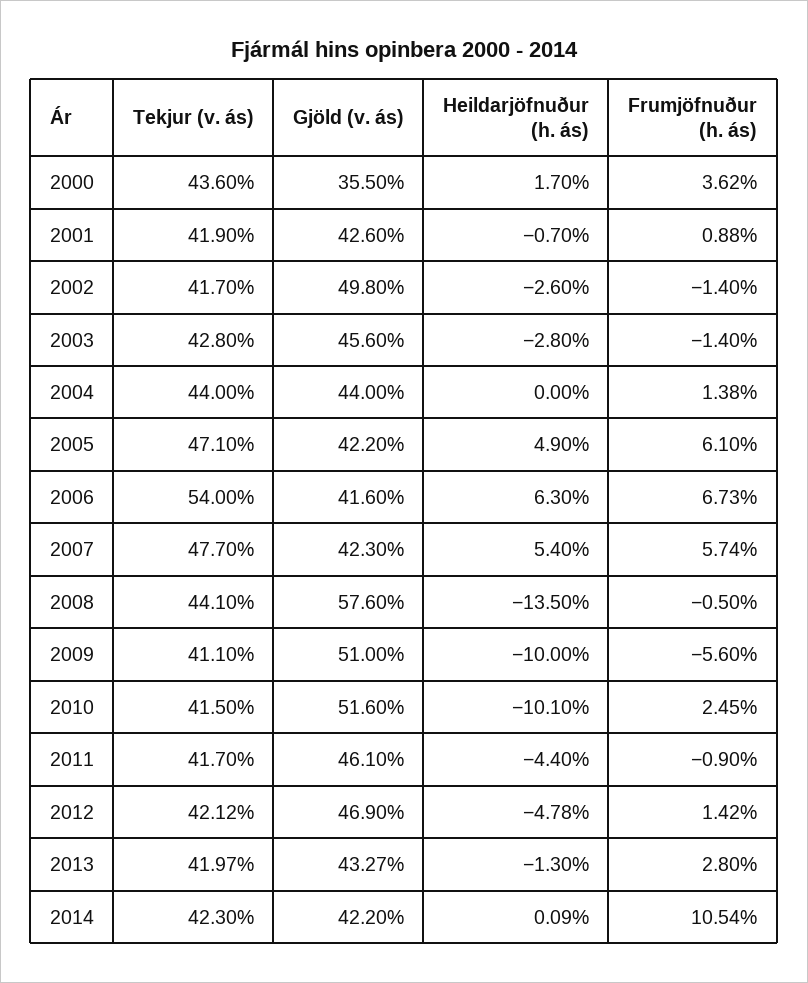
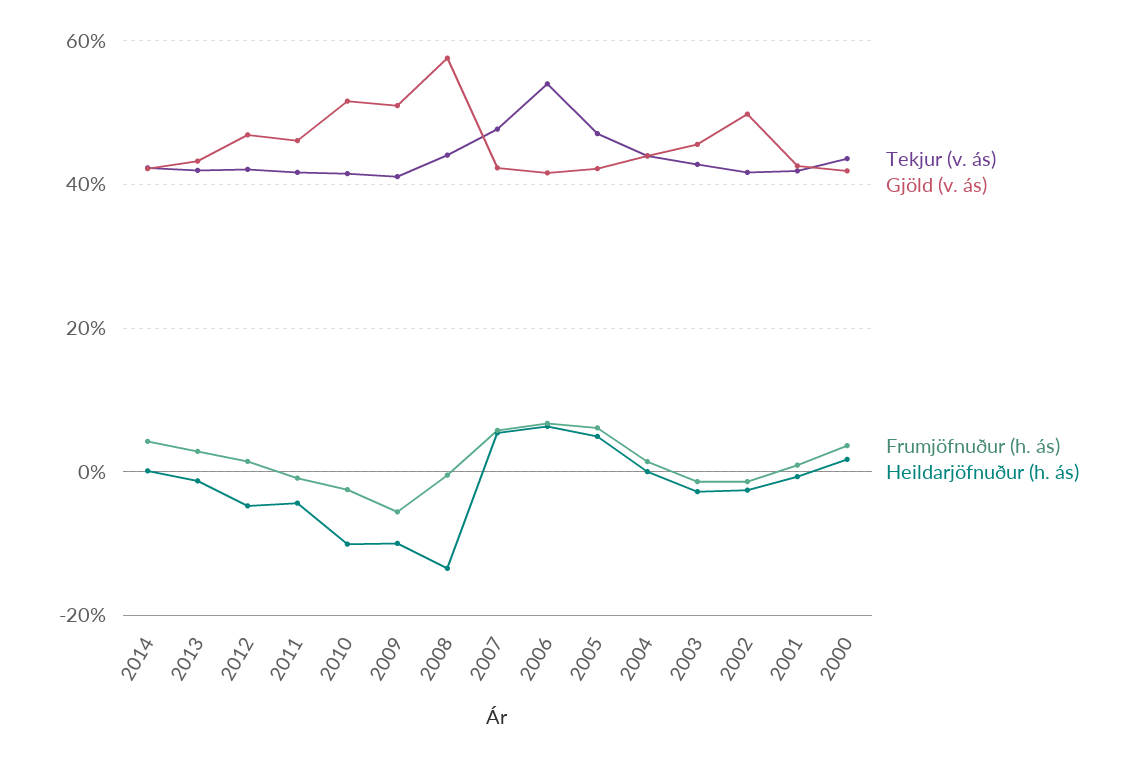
Gjöld (v. ás), 2000: 35.5 -> 42
Frumjöfnuður (h. ás), 2010: 2.45 -> -2
Frumjöfnuður (h. ás), 2014: 10.54 -> 4

